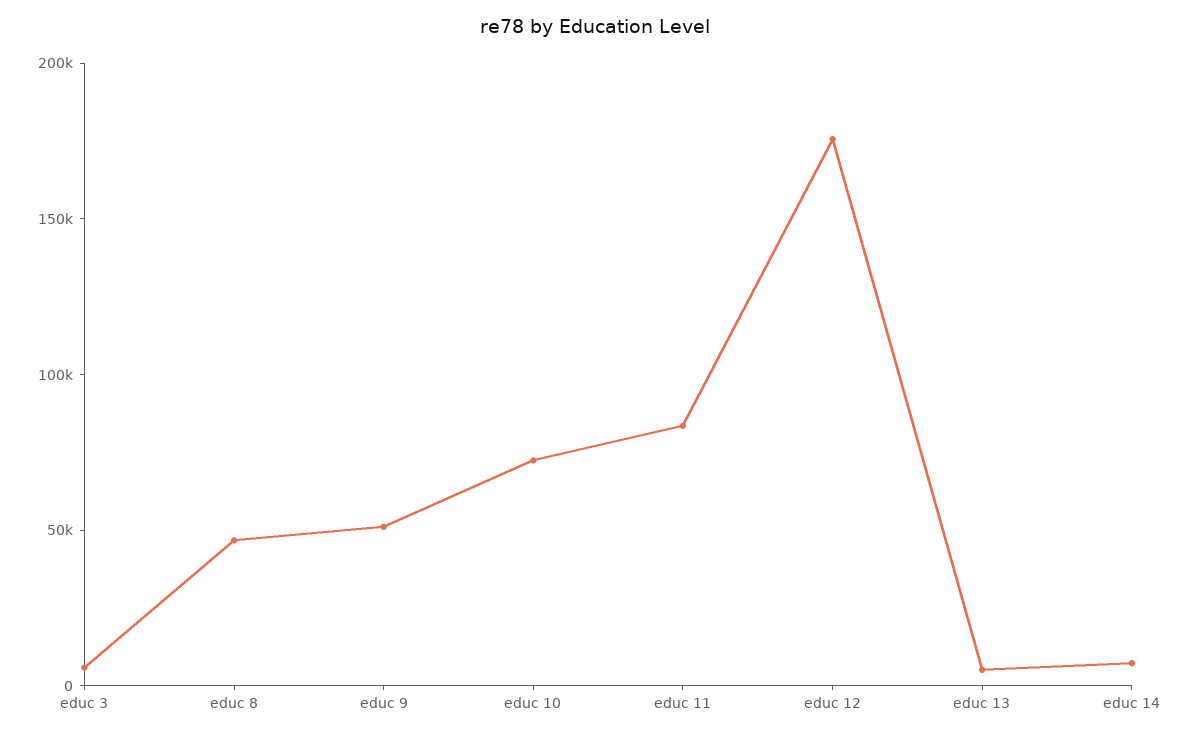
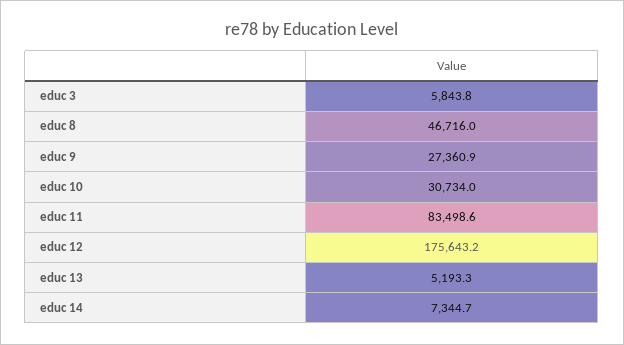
educ 9: 50000 -> 27360.9
educ 10: 70000 -> 30734

